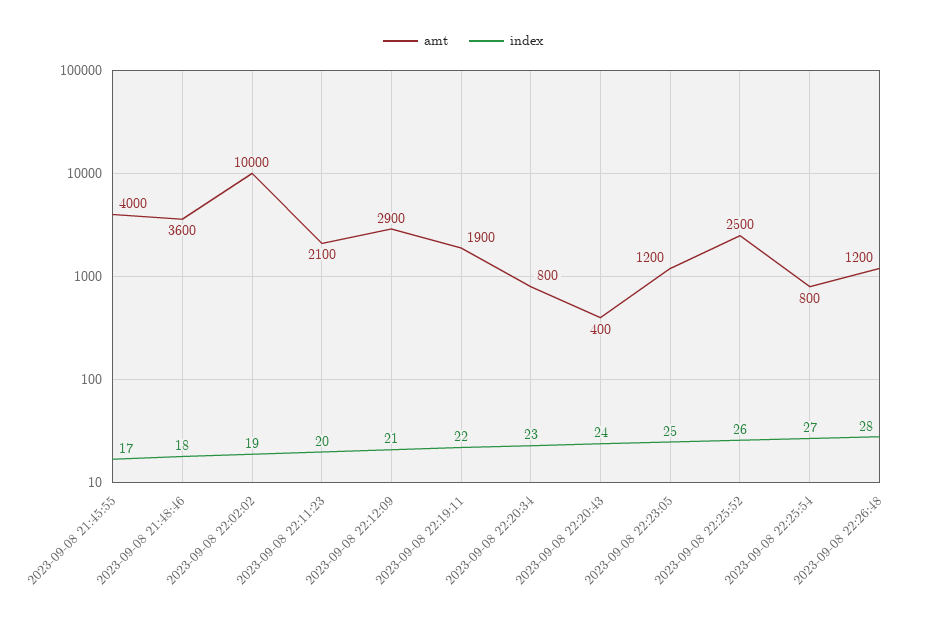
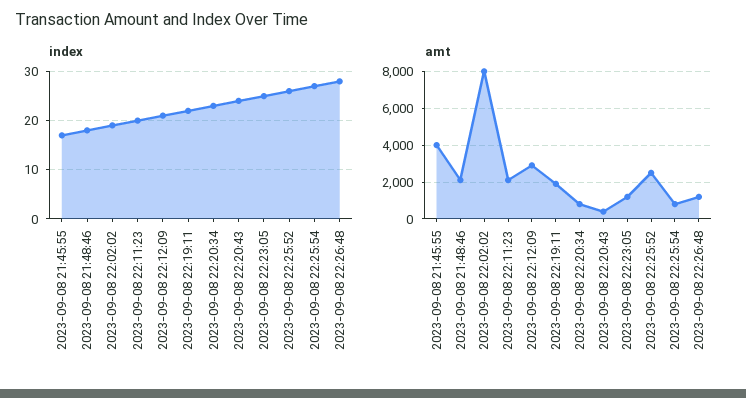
amt, 2023-09-08 21:48:46: 3600 -> 2000
amt, 2023-09-08 22:02:02: 10000 -> 8000

